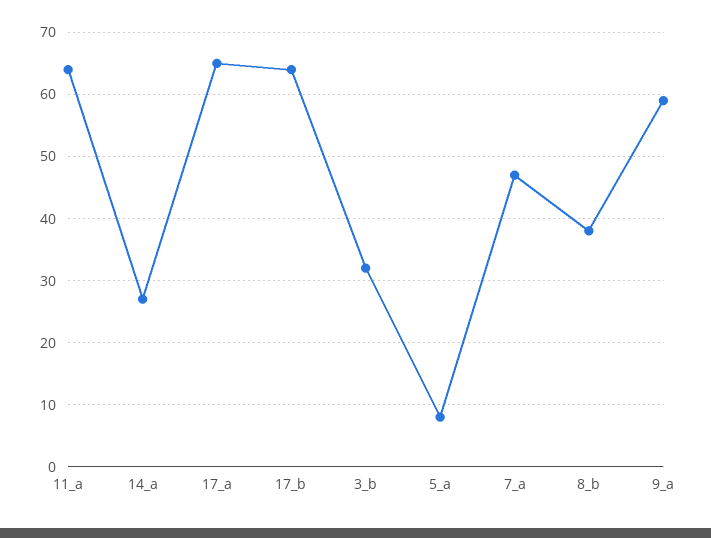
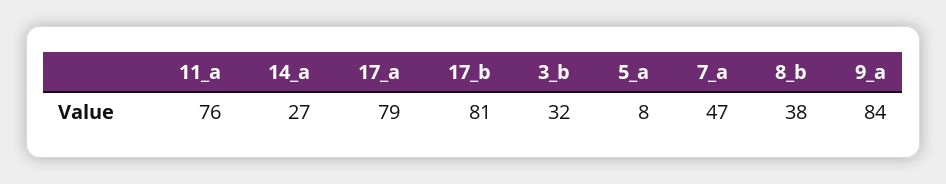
11_a: 64 -> 76
17_a: 65 -> 79
17_b: 64 -> 81
9_a: 59 -> 84

